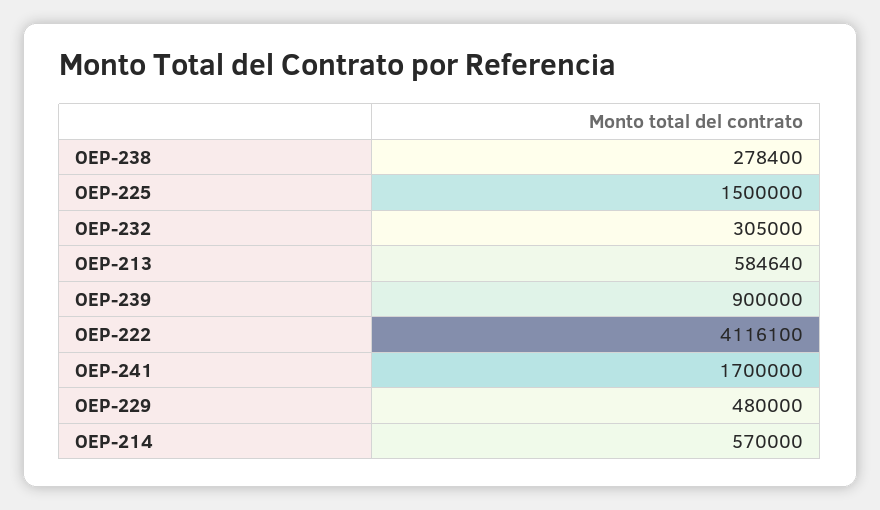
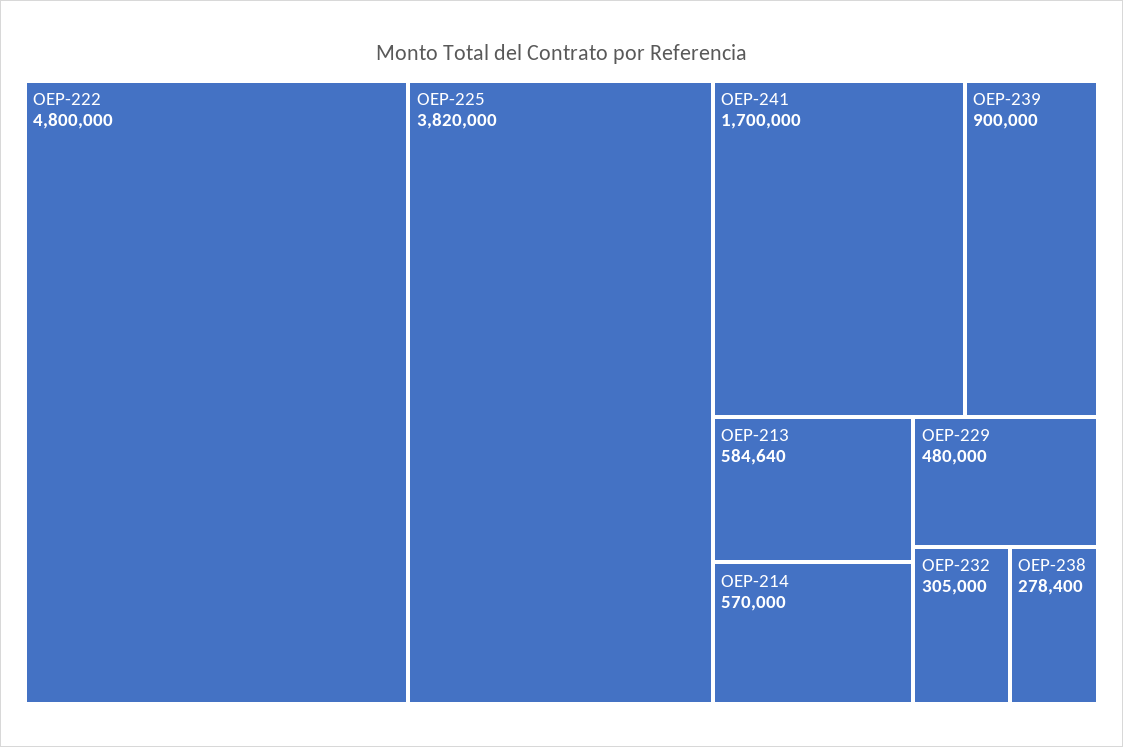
OEP-225: 1500000 -> 3820000
OEP-222: 4116100 -> 4800000

